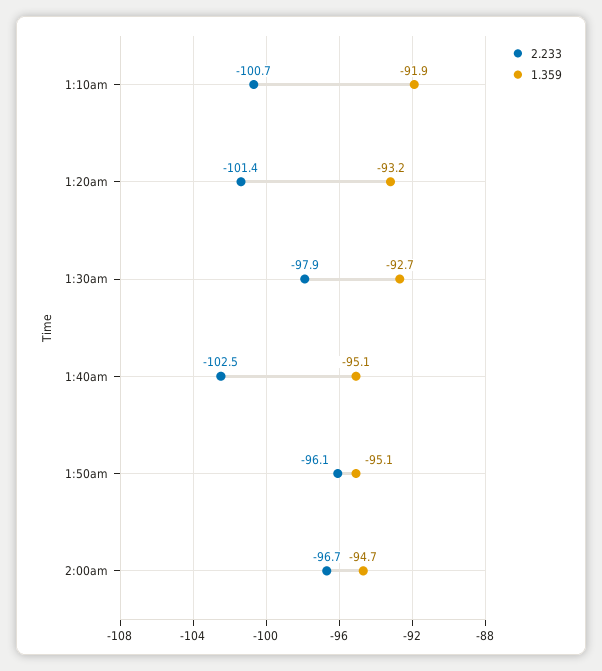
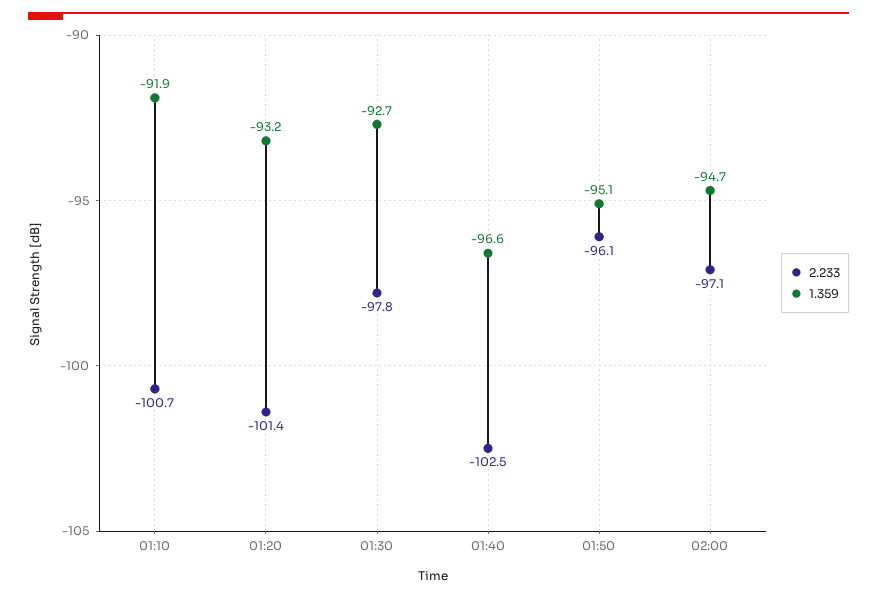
2.233, 1:30am: -97.9 -> -97.8
1.359, 1:40am: -95.1 -> -96.6
2.233, 2:00am: -96.7 -> -97.1

